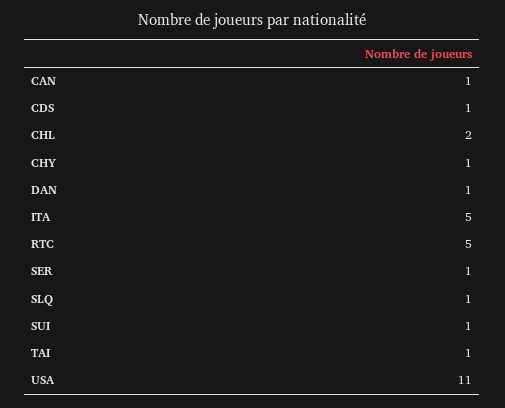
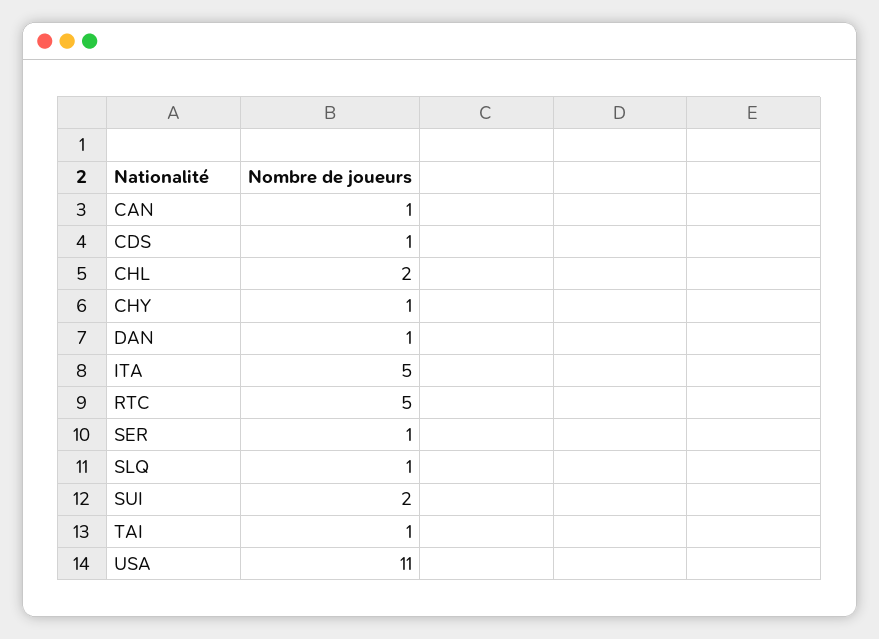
SUI: 1 -> 2

